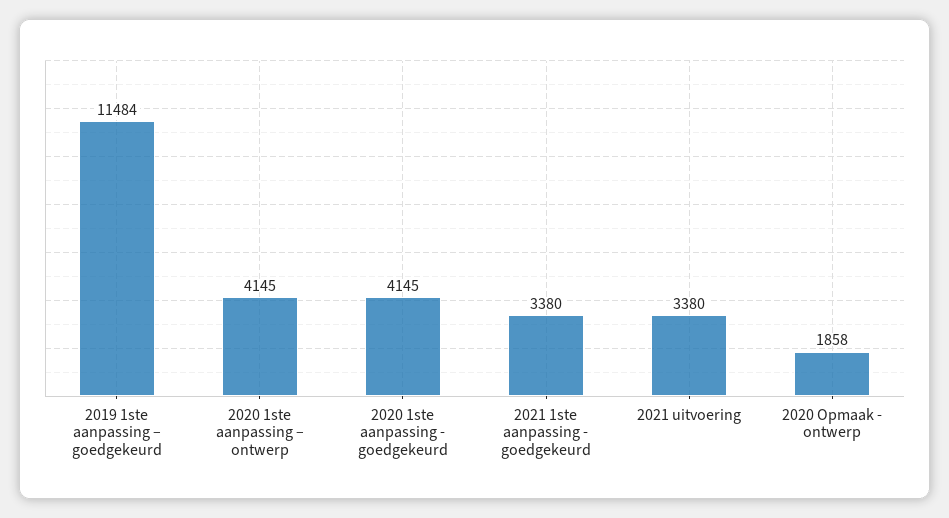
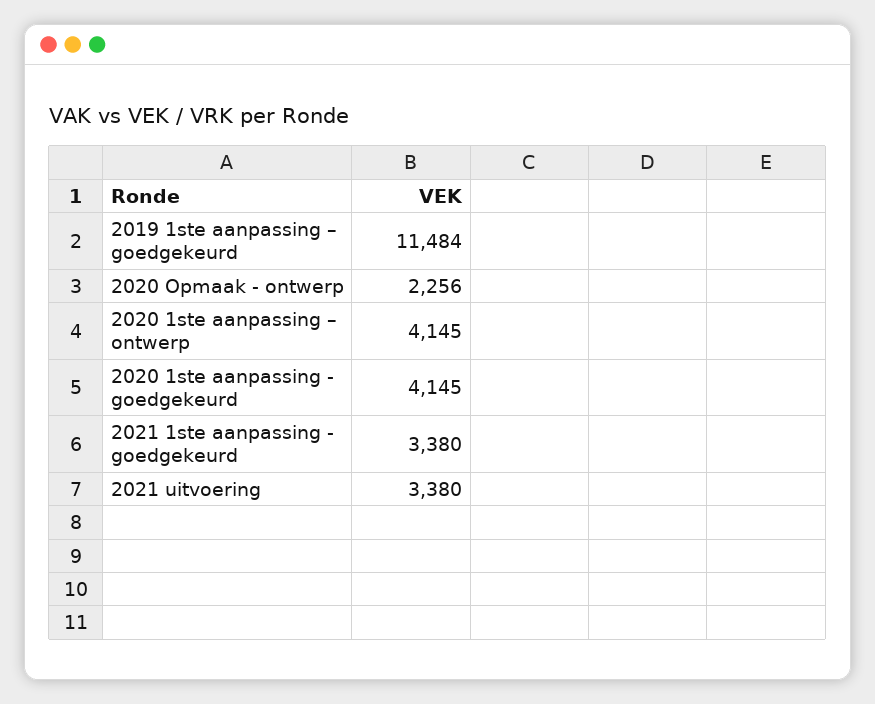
2020 Opmaak - ontwerp: 1858 -> 2256

